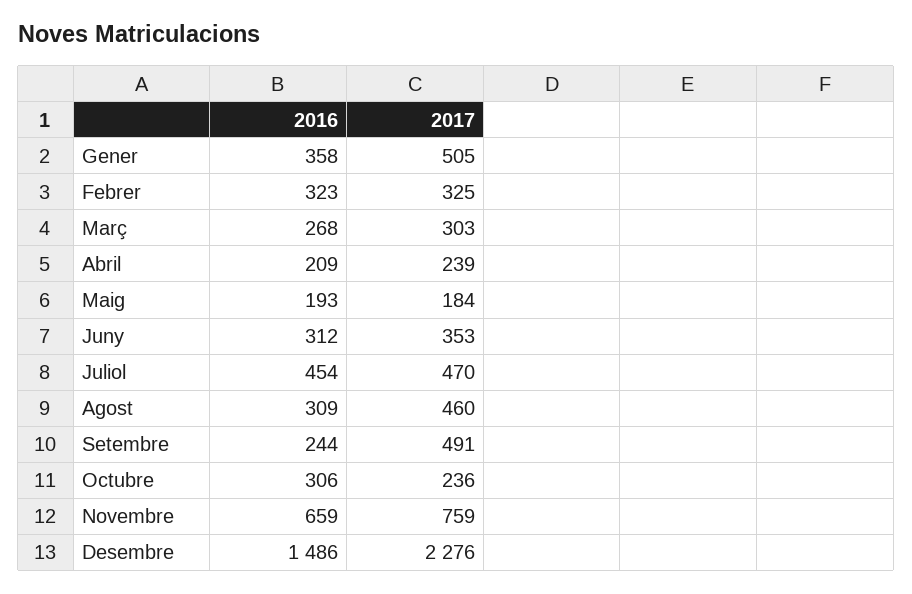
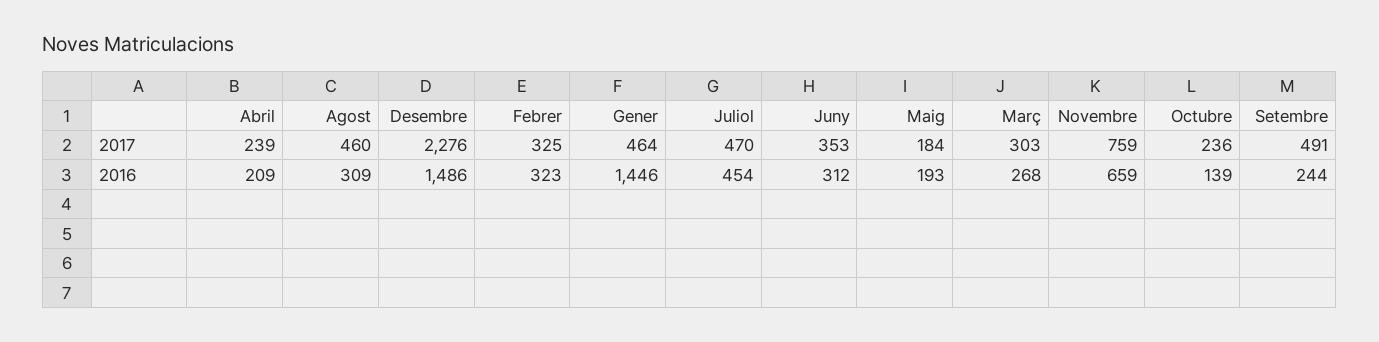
2016, Gener: 358 -> 1446
2017, Gener: 505 -> 464
2016, Octubre: 306 -> 139

